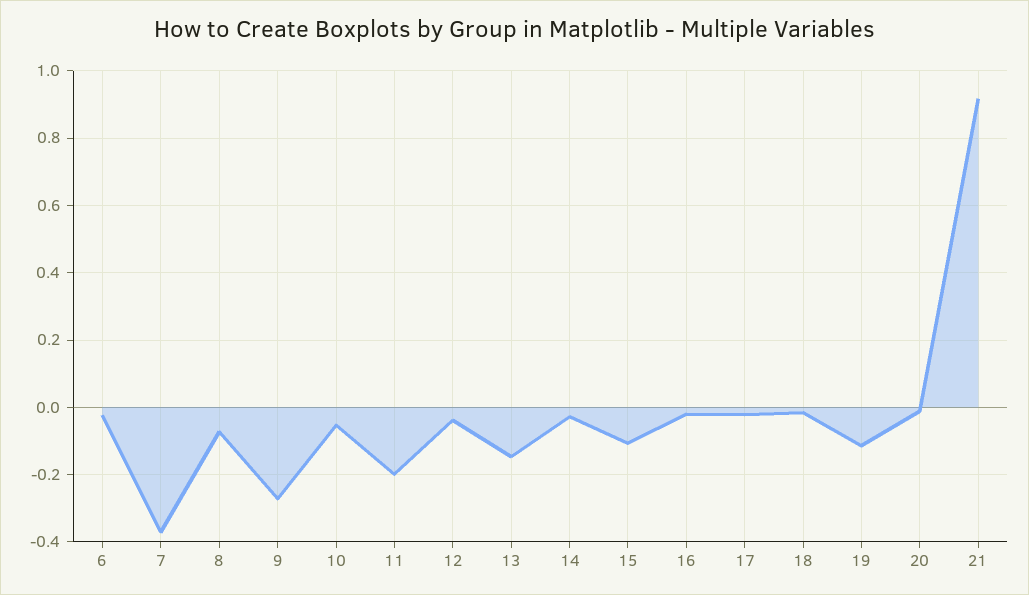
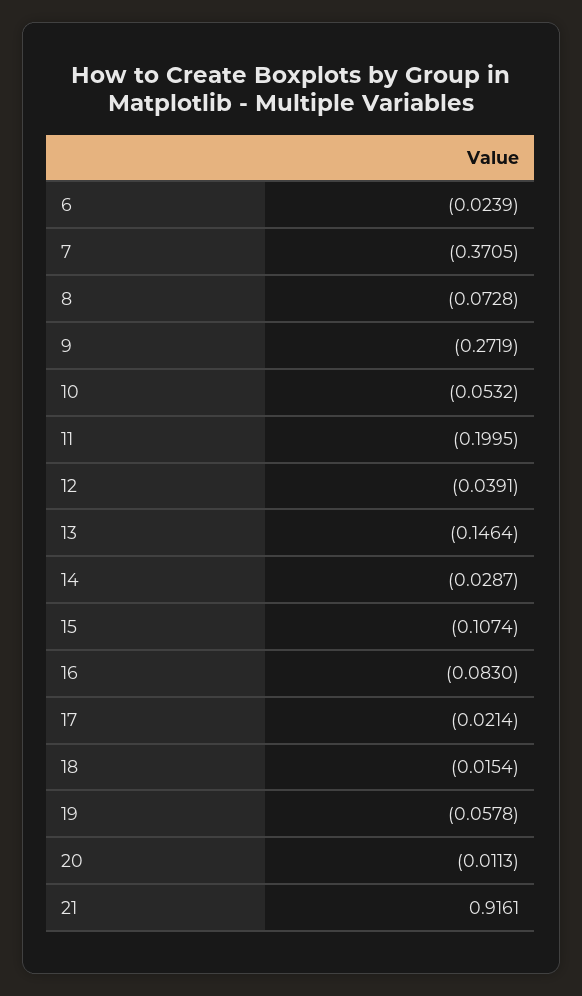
16: -0.02 -> -0.083
19: -0.12 -> -0.0578

